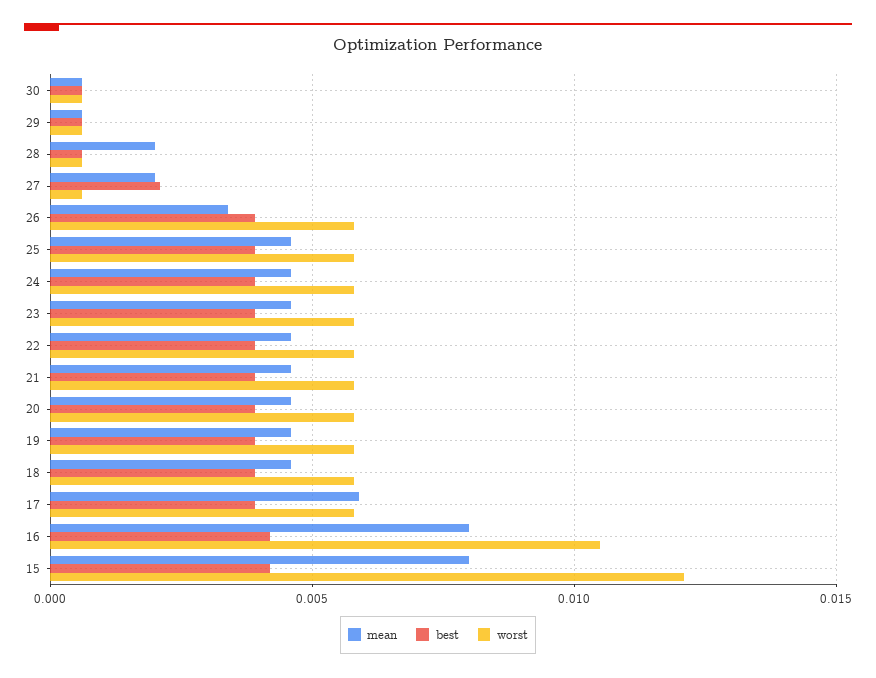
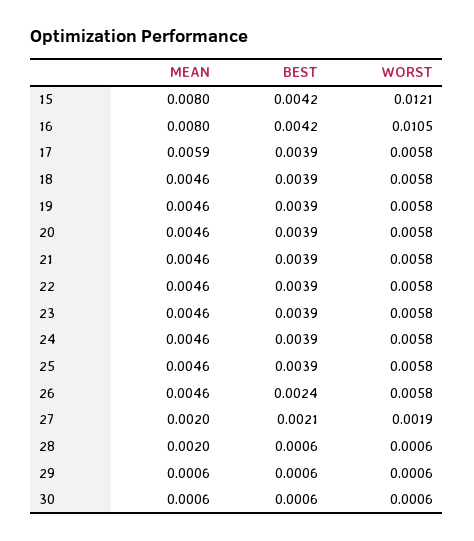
worst, 27: 0.0005 -> 0.0019
mean, 26: 0.0035 -> 0.0046
best, 26: 0.004 -> 0.0024

